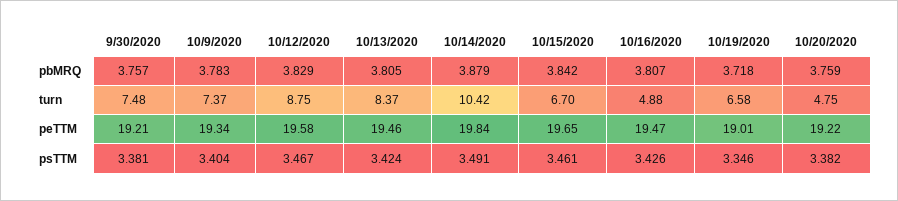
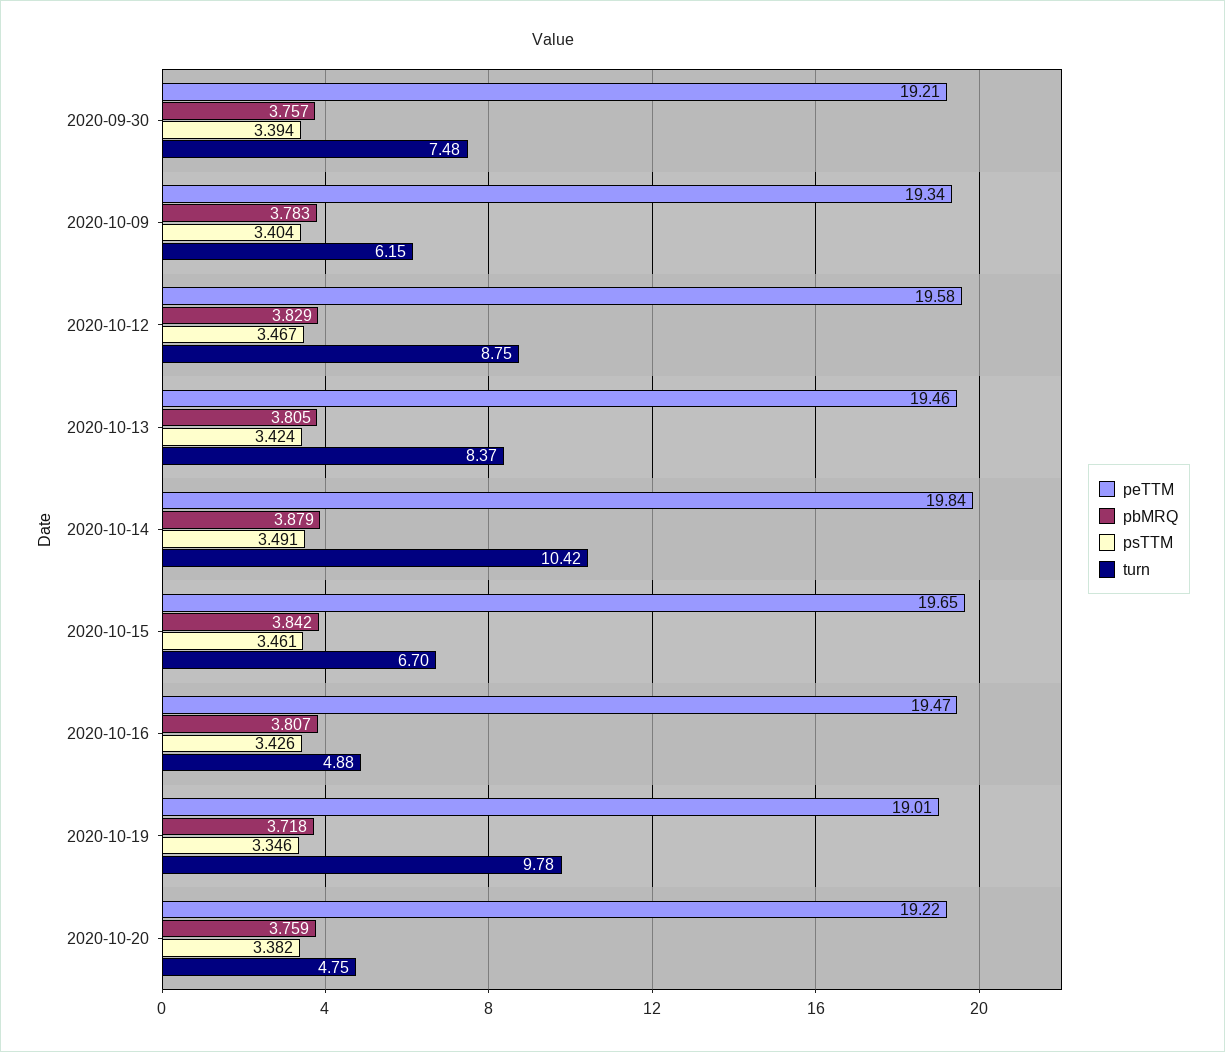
turn, 10/9/2020: 7.37 -> 6.15
turn, 10/19/2020: 6.58 -> 9.78
psTTM, 9/30/2020: 3.381 -> 3.394

